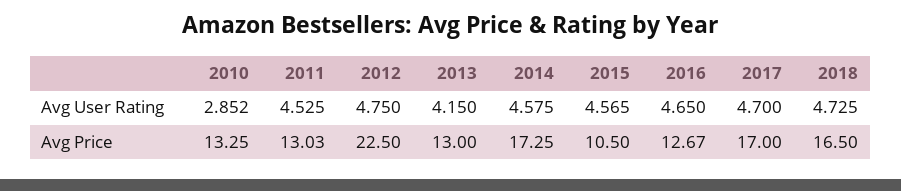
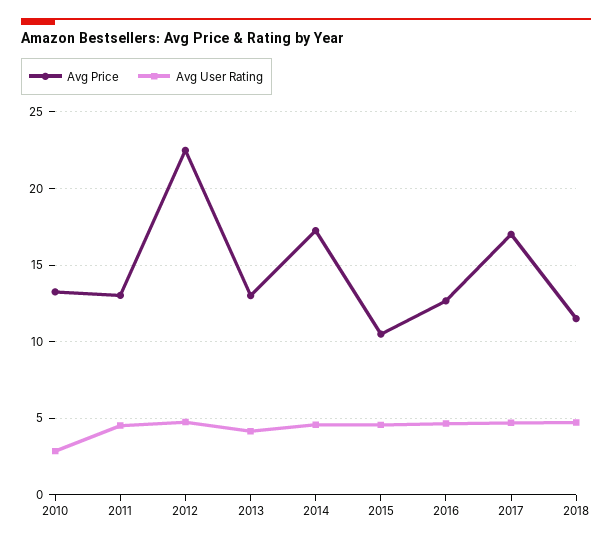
Avg Price, 2018: 16.5 -> 11.5

